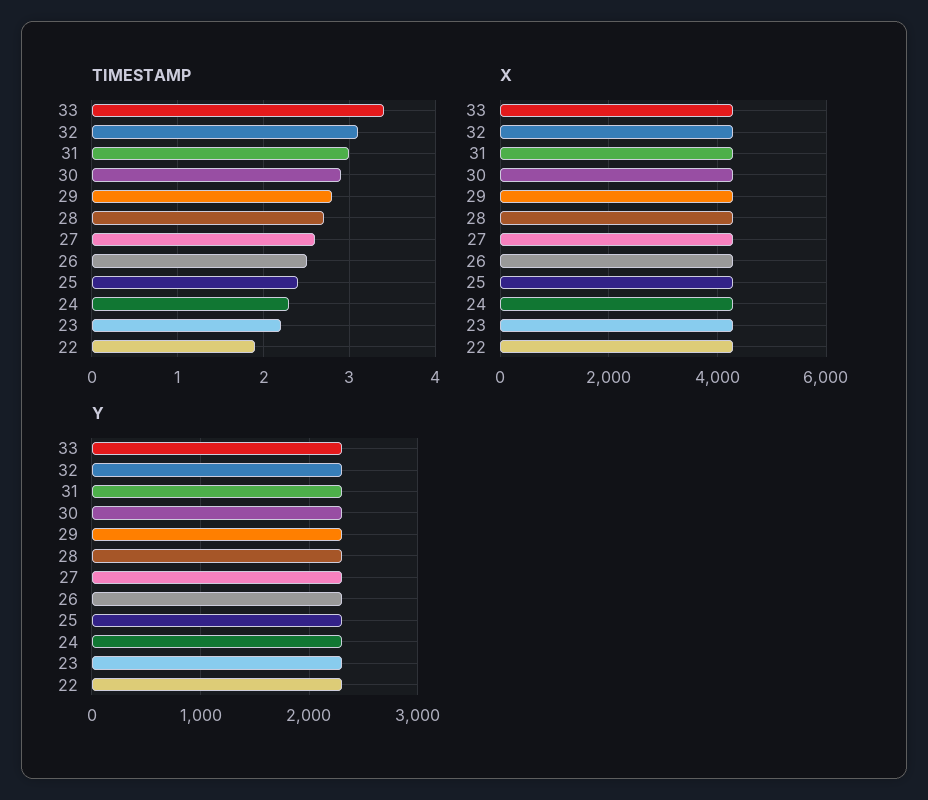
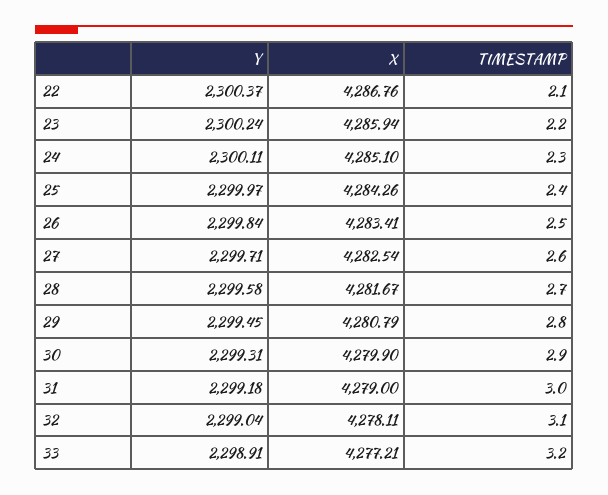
TIMESTAMP, 33: 3.4 -> 3.2
TIMESTAMP, 22: 1.9 -> 2.1

